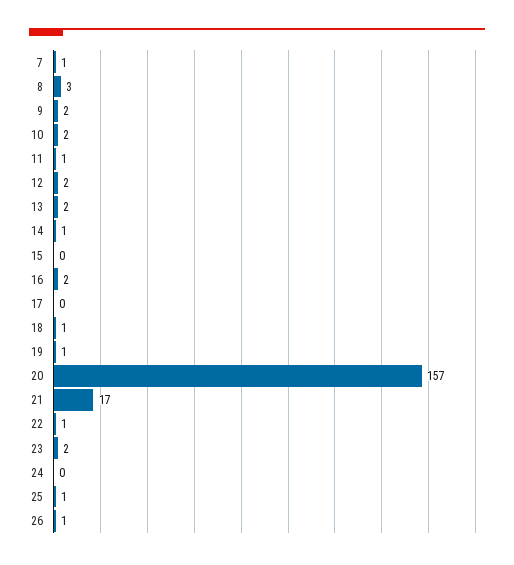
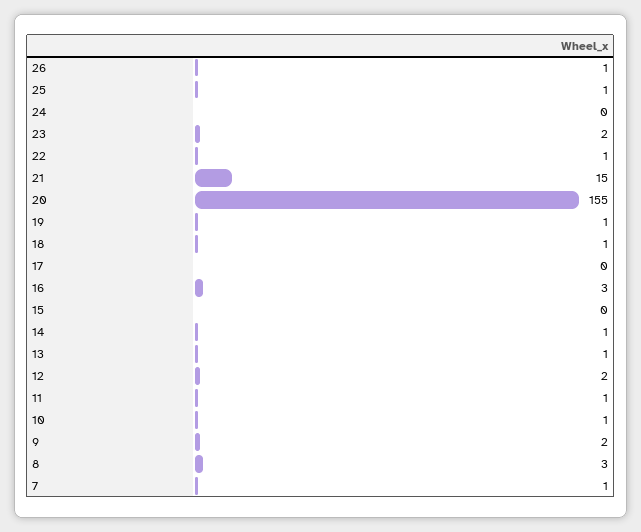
10: 2 -> 1
13: 2 -> 1
16: 2 -> 3
20: 157 -> 155
21: 17 -> 15

